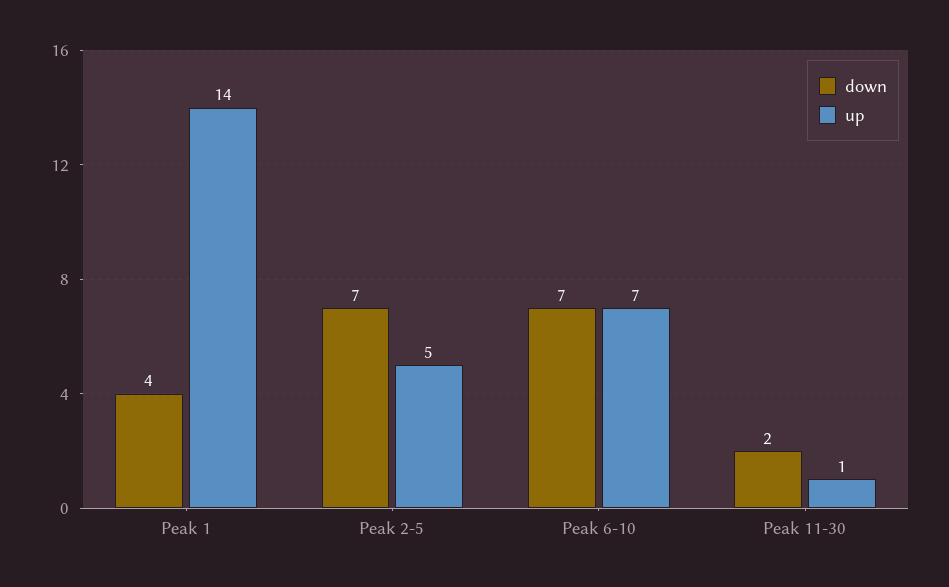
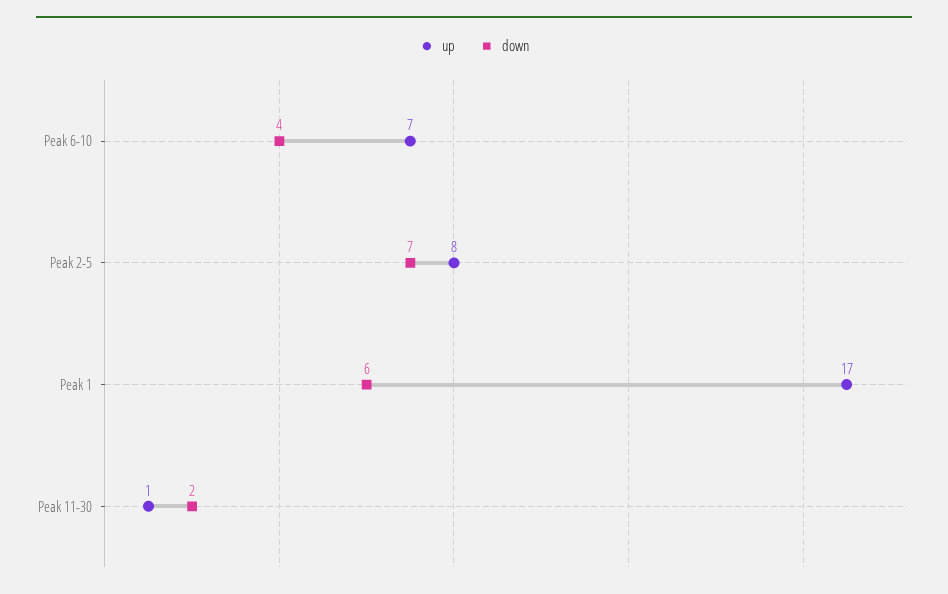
down, Peak 1: 4 -> 6
up, Peak 1: 14 -> 17
up, Peak 2-5: 5 -> 8
down, Peak 6-10: 7 -> 4

